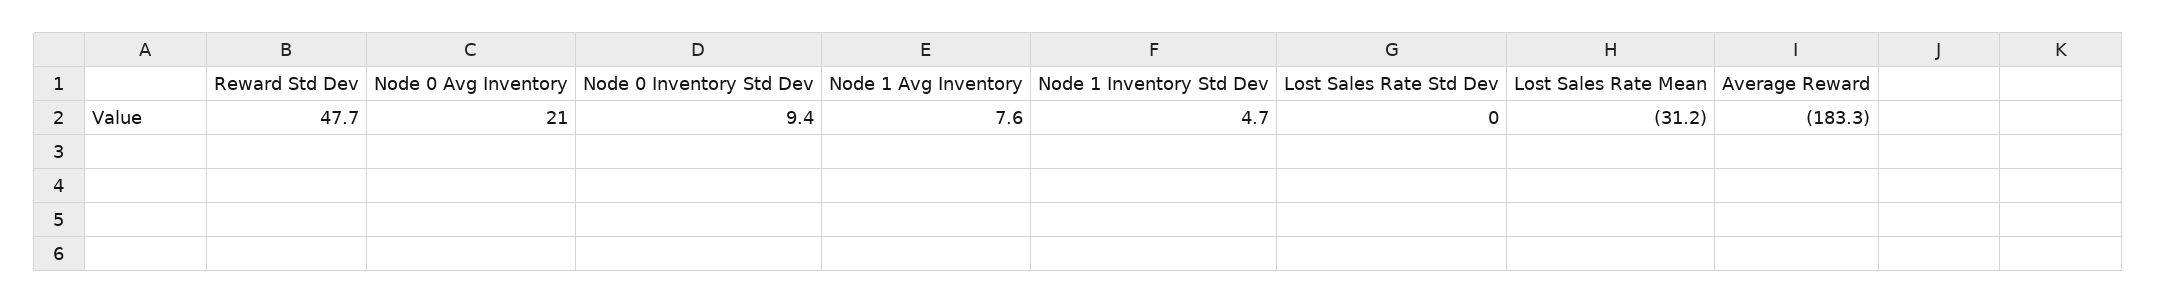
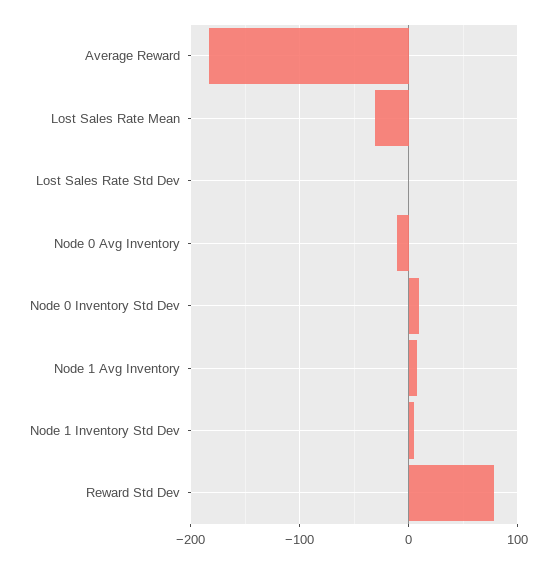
Reward Std Dev: 47.7 -> 80
Node 0 Avg Inventory: 21 -> -10

